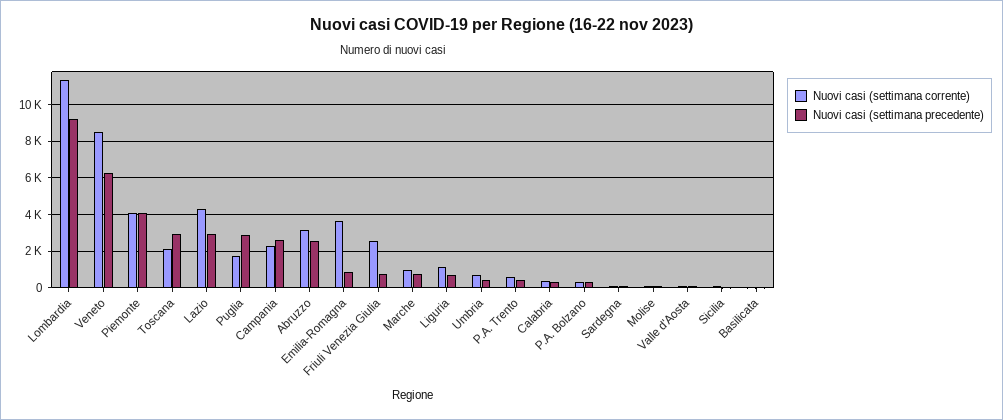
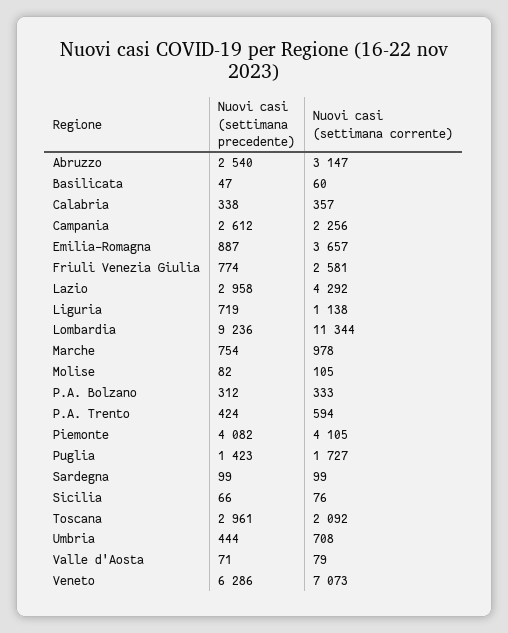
Nuovi casi (settimana corrente), Veneto: 8500 -> 7073
Nuovi casi (settimana precedente), Puglia: 3000 -> 1423

